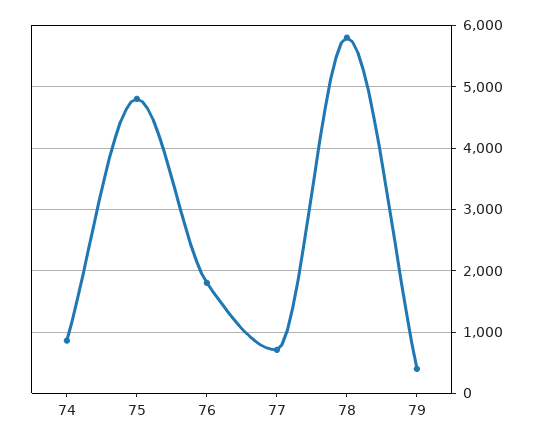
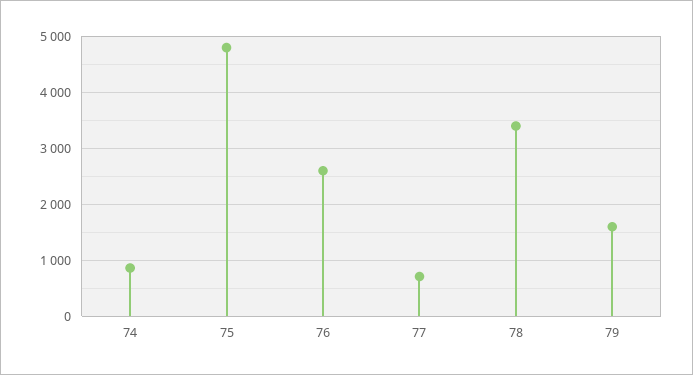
76: 1800 -> 2600
78: 5800 -> 3400
79: 400 -> 1600

